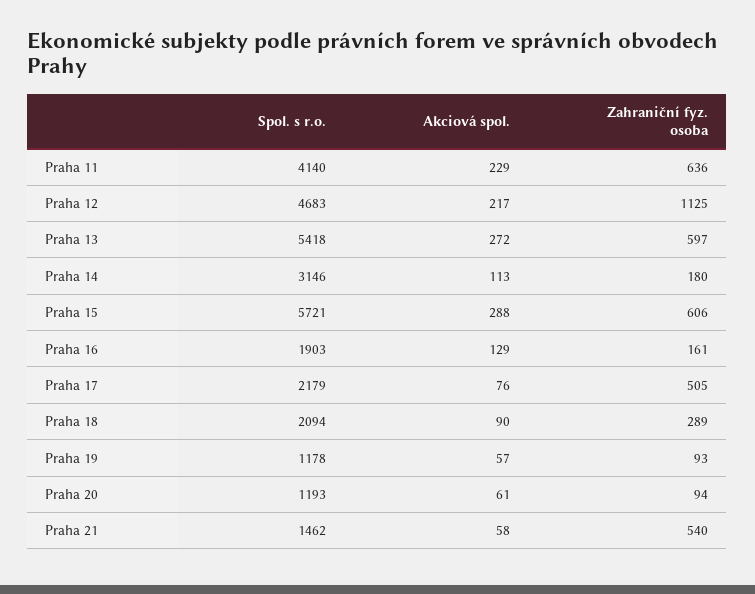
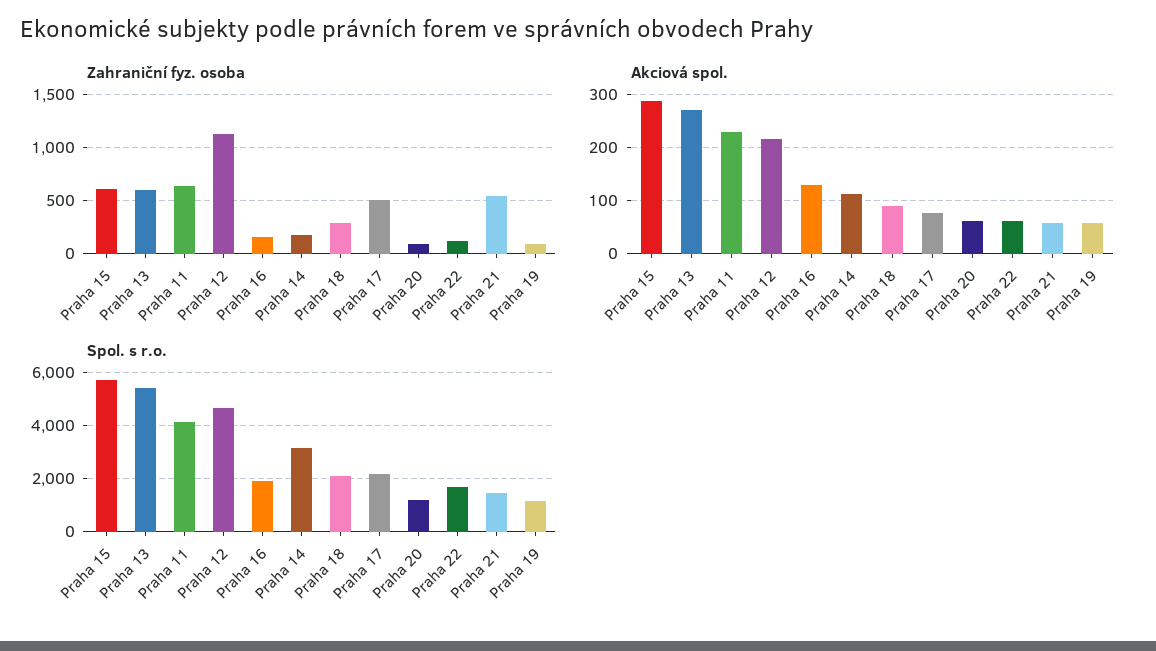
Zahraniční fyz. osoba, Praha 22: none -> 100
Akciová spol., Praha 22: none -> 60
Spol. s r.o., Praha 22: none -> 1750

